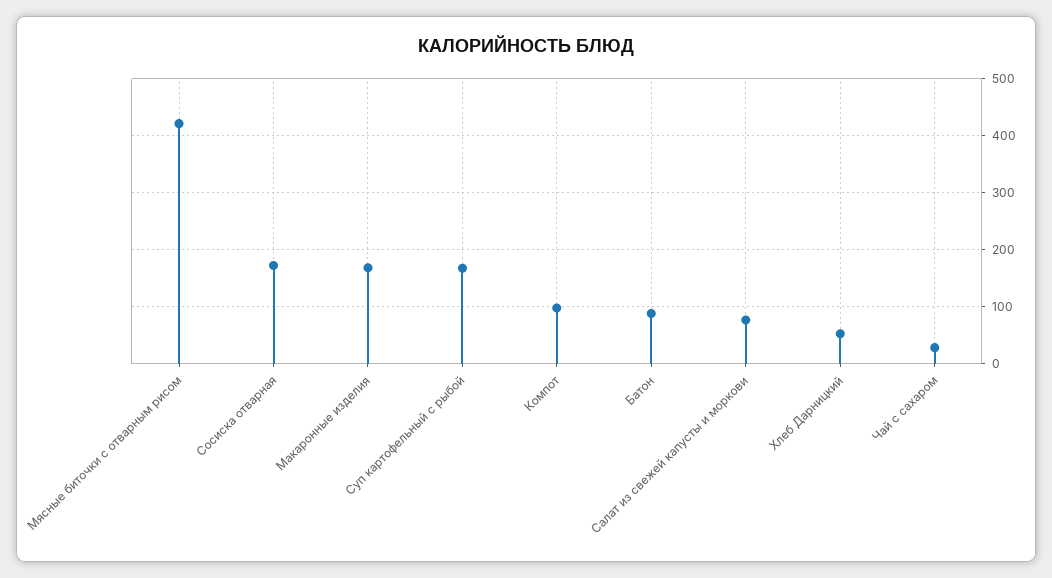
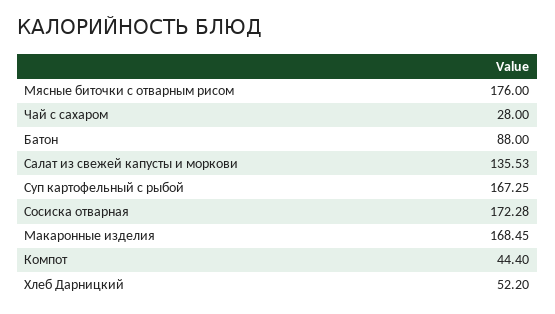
Мясные биточки с отварным рисом: 420 -> 176
Компот: 100 -> 44.4
Салат из свежей капусты и моркови: 80 -> 135.53

